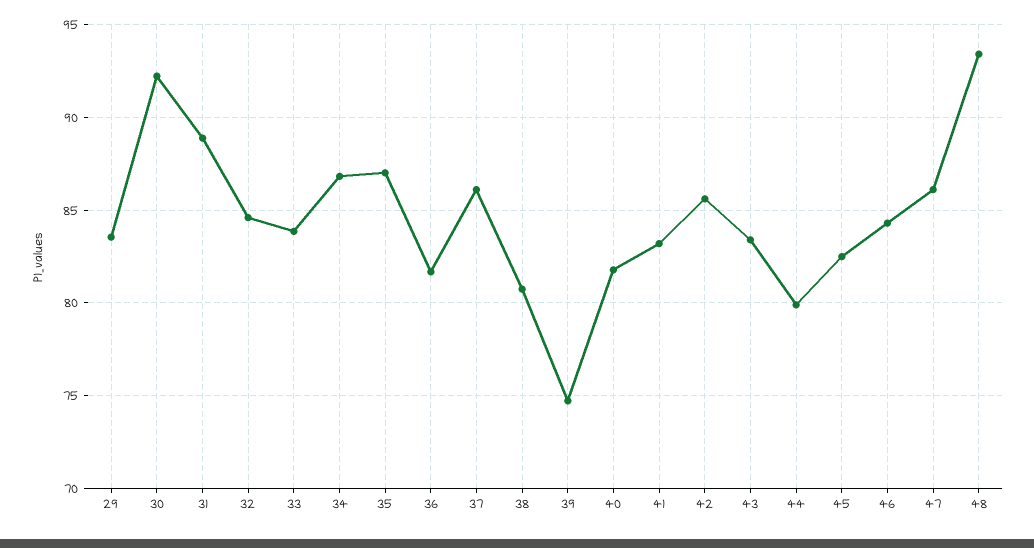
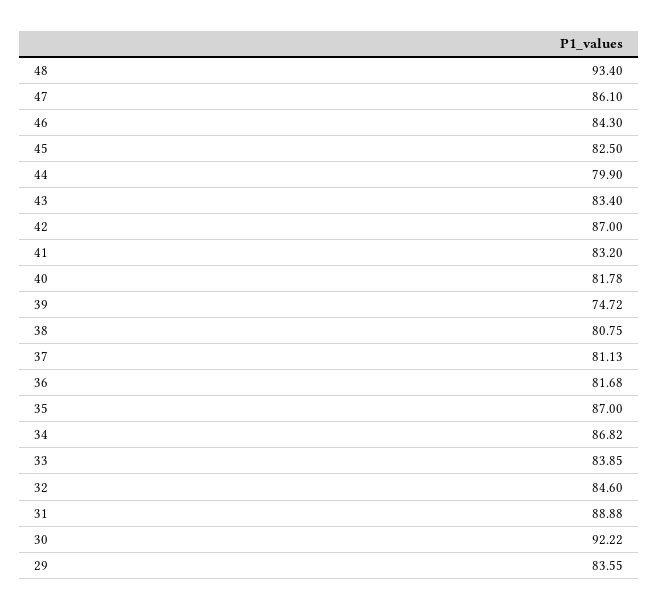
37: 86 -> 81.13
42: 85.5 -> 87

